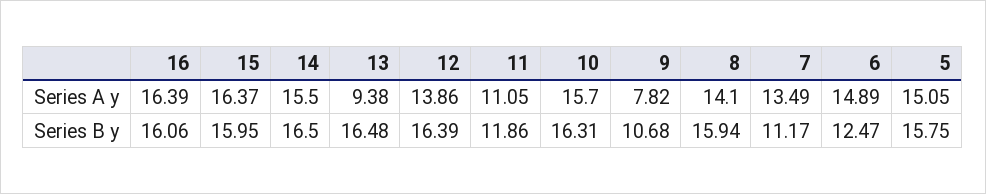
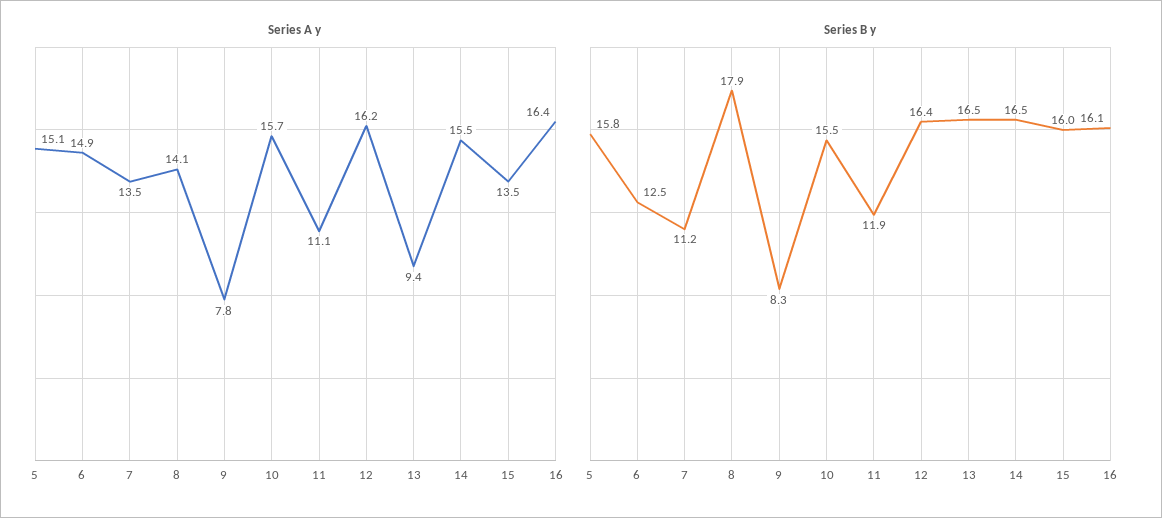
Series A y, 15: 16.37 -> 13.5
Series A y, 12: 13.86 -> 16.2
Series B y, 10: 16.31 -> 15.5
Series B y, 9: 10.68 -> 8.3
Series B y, 8: 15.94 -> 17.9

